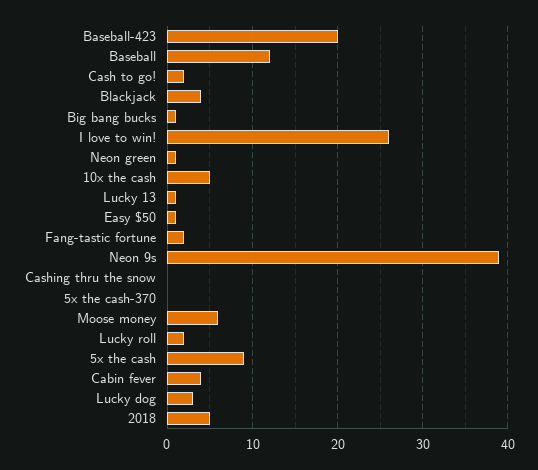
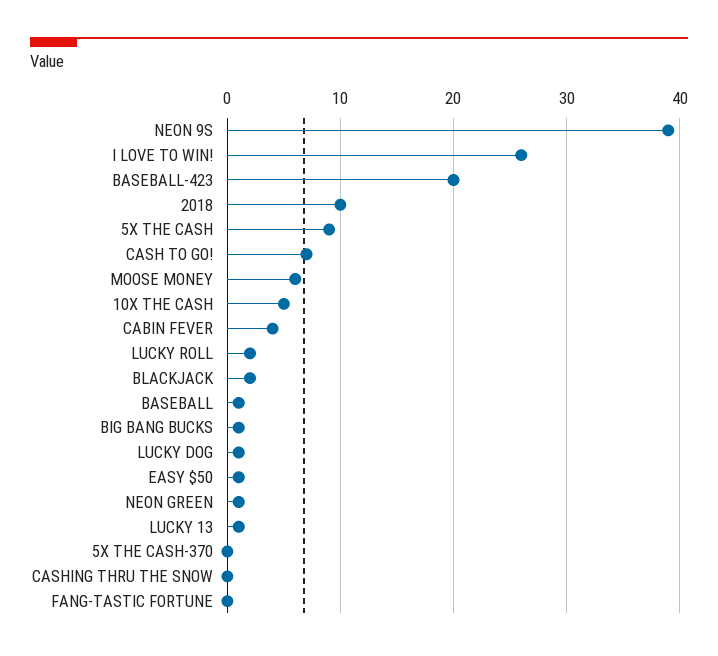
Baseball: 12 -> 1
Cash to go!: 2 -> 7
Blackjack: 4 -> 2
Fang-tastic fortune: 2 -> 0
Lucky dog: 3 -> 1
2018: 5 -> 10

